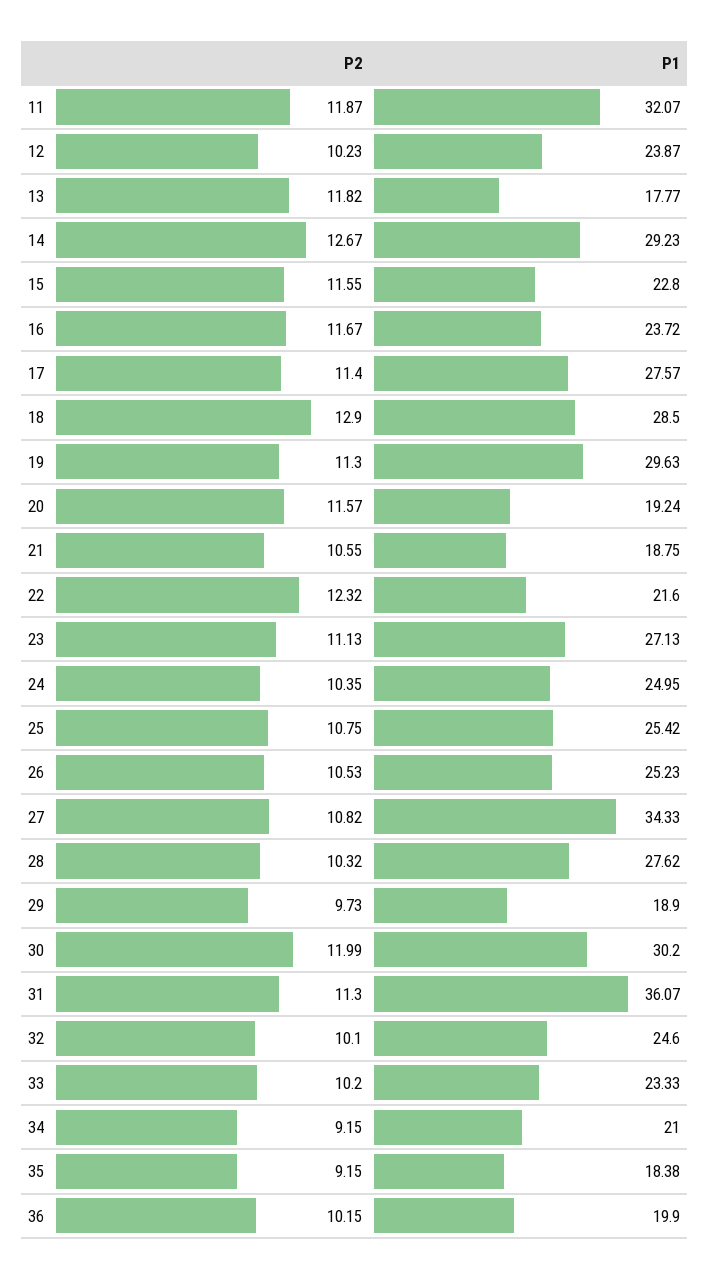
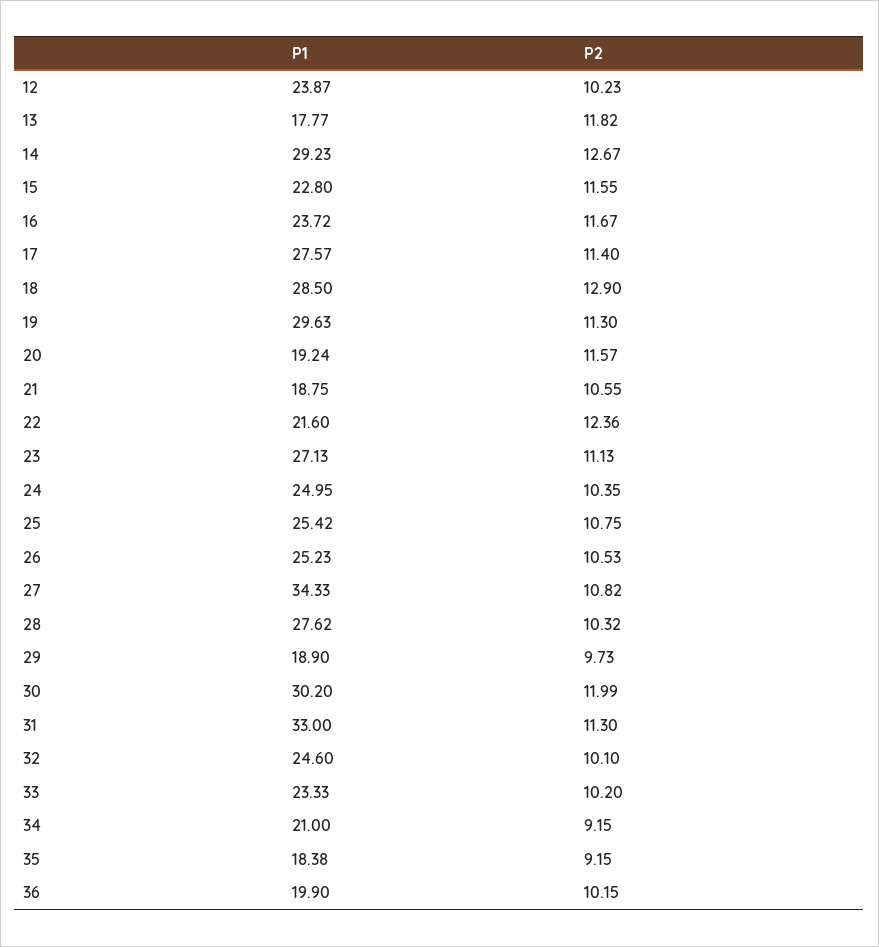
P2, 11: 11.87 -> none
P1, 11: 32.07 -> none
P2, 22: 12.32 -> 12.36
P1, 31: 36.07 -> 33

